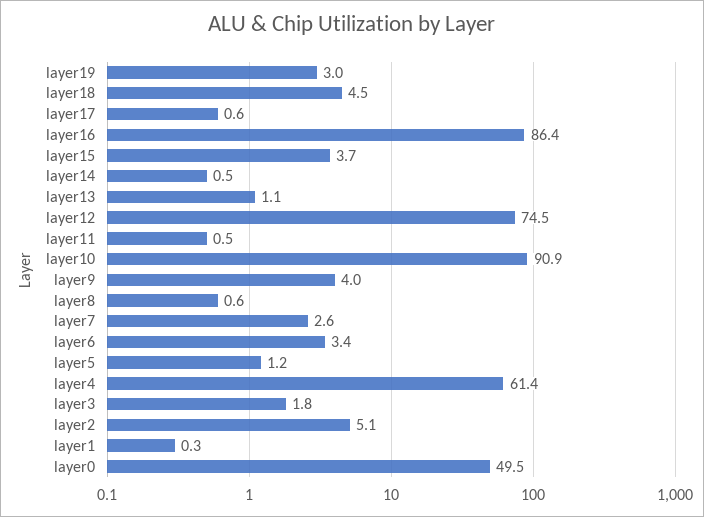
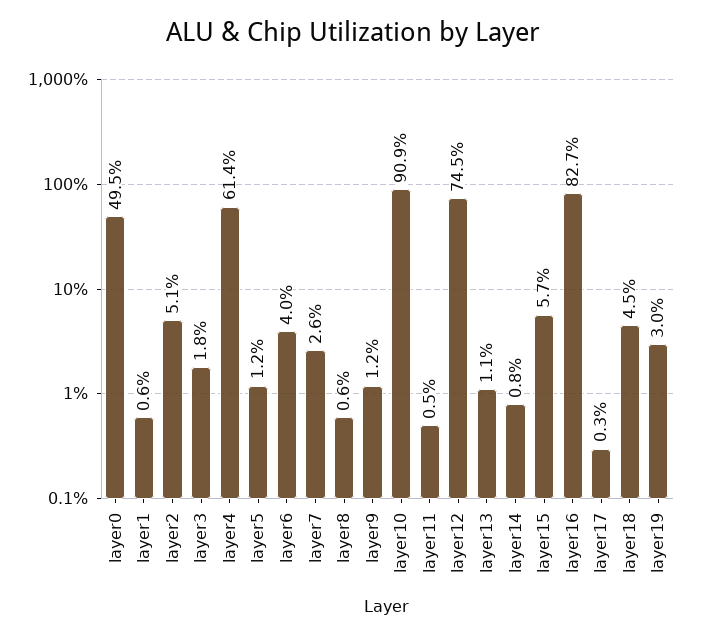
layer17: 0.6 -> 0.3
layer16: 86.4 -> 82.7
layer15: 3.7 -> 5.7
layer14: 0.5 -> 0.8
layer9: 4 -> 1.2
layer6: 3.4 -> 4
layer1: 0.3 -> 0.6

